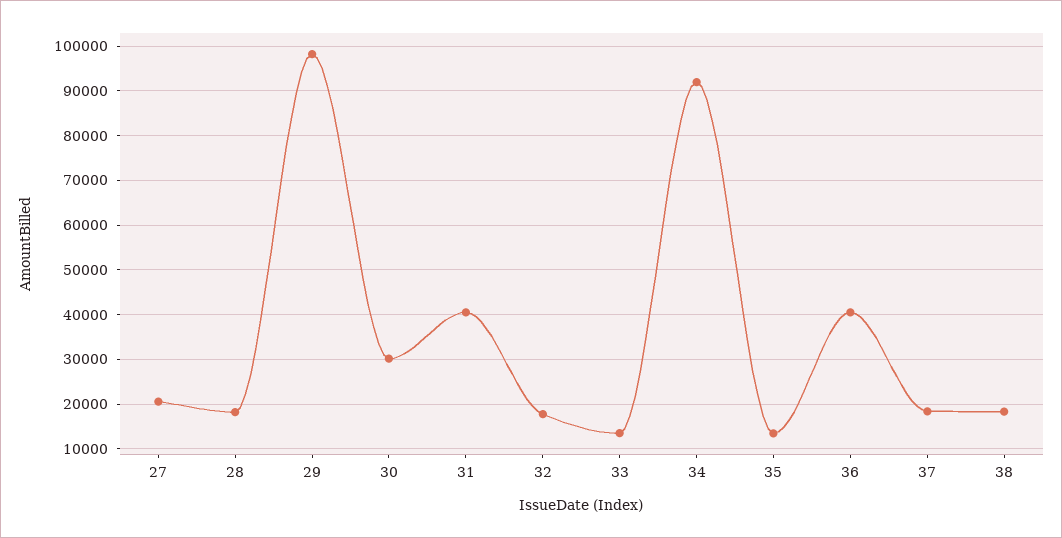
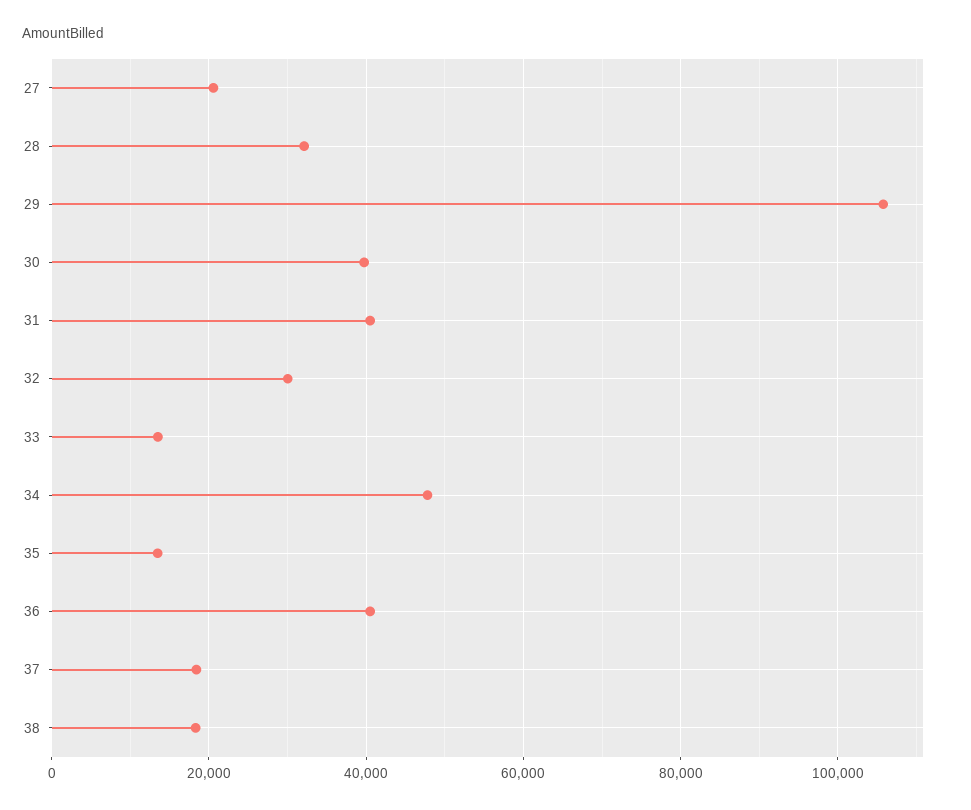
28: 18000 -> 32000
29: 98000 -> 106000
30: 30000 -> 40000
32: 18000 -> 30000
34: 92000 -> 48000

